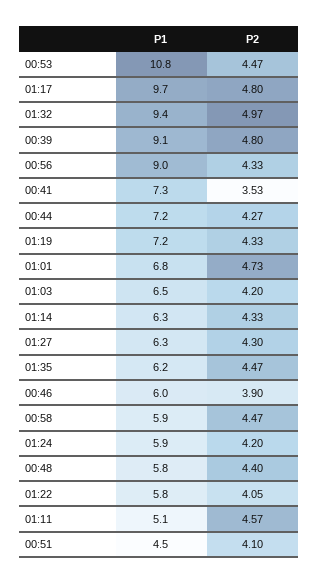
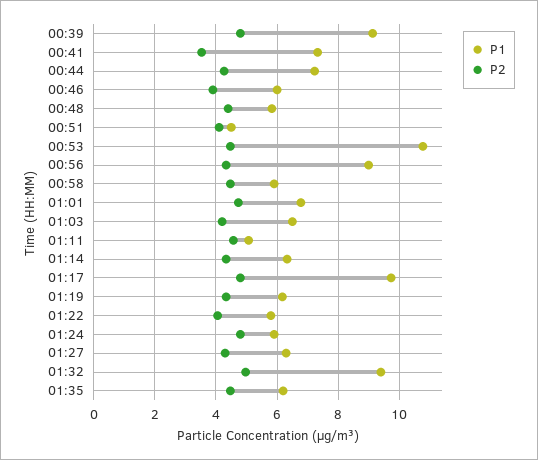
P1, 01:19: 7.2 -> 6.2
P2, 01:24: 4.2 -> 4.8

